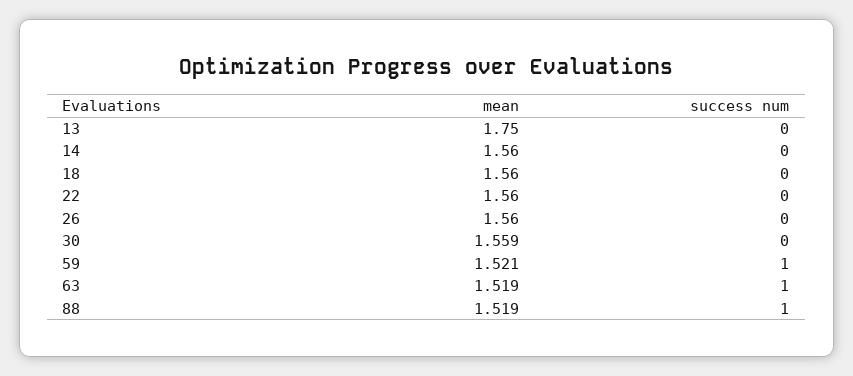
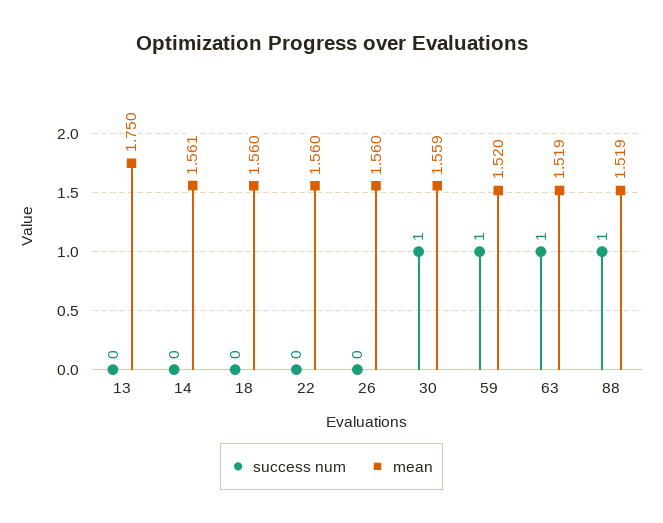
mean, 14: 1.56 -> 1.561
success num, 30: 0 -> 1
mean, 59: 1.521 -> 1.52

